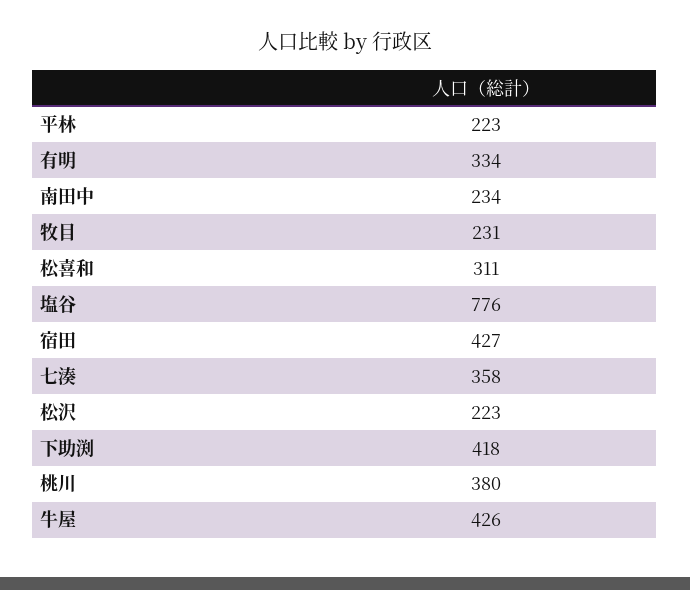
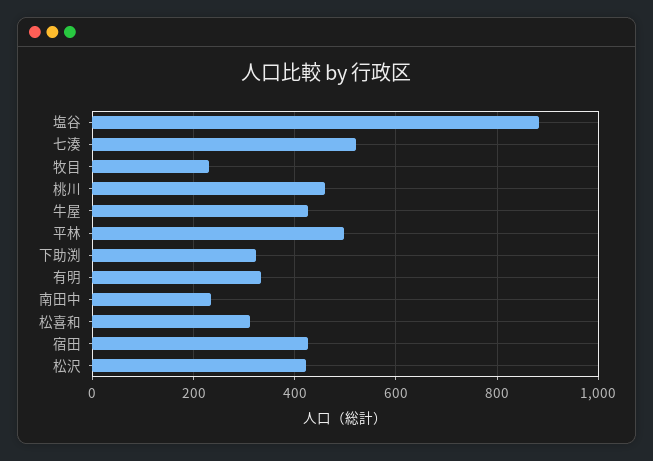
平林: 223 -> 500
塩谷: 776 -> 880
七湊: 358 -> 520
松沢: 223 -> 420
下助渕: 418 -> 320
桃川: 380 -> 460

